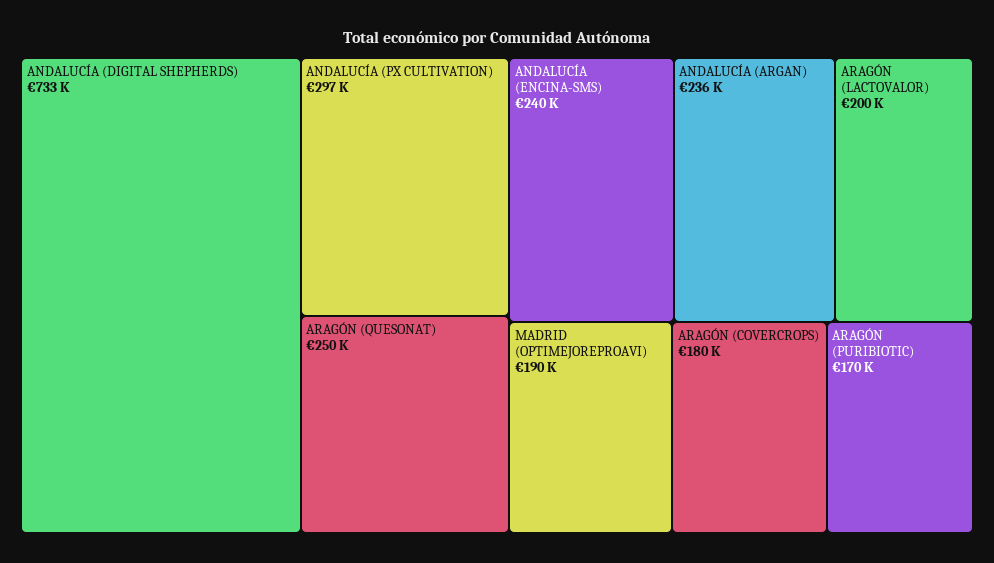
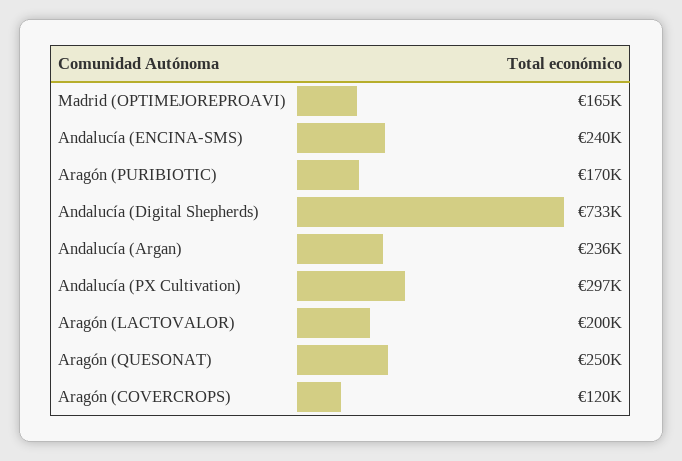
MADRID (OPTIMEJOREPROAVI): 190000 -> 165000
ARAGÓN (COVERCROPS): 180000 -> 120000

